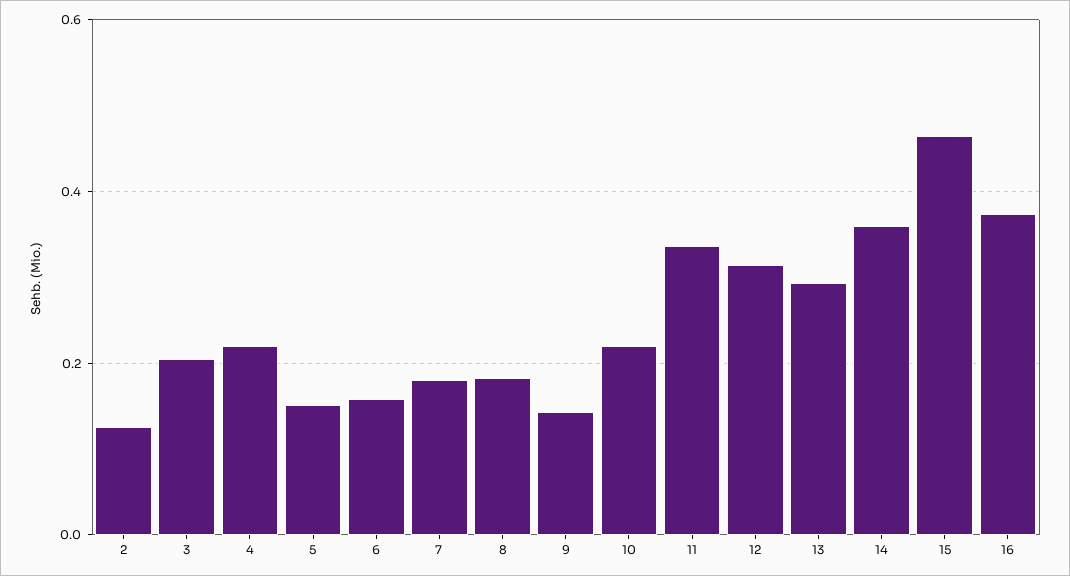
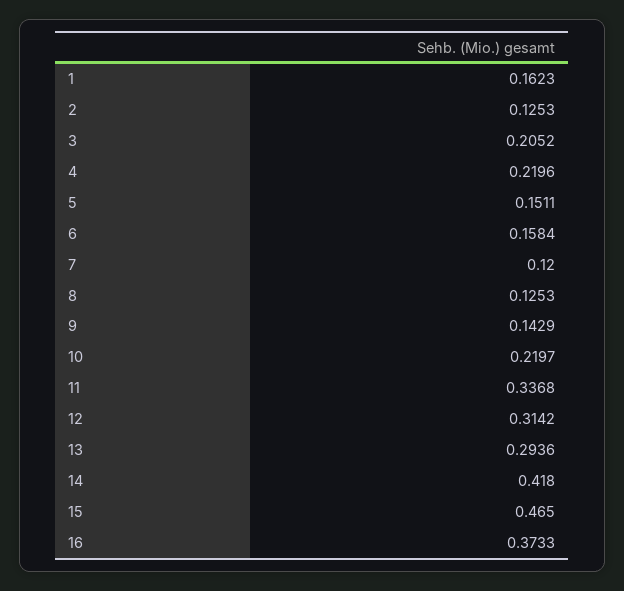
7: 0.18 -> 0.12
8: 0.18 -> 0.1253
14: 0.36 -> 0.418
1: none -> 0.1623

